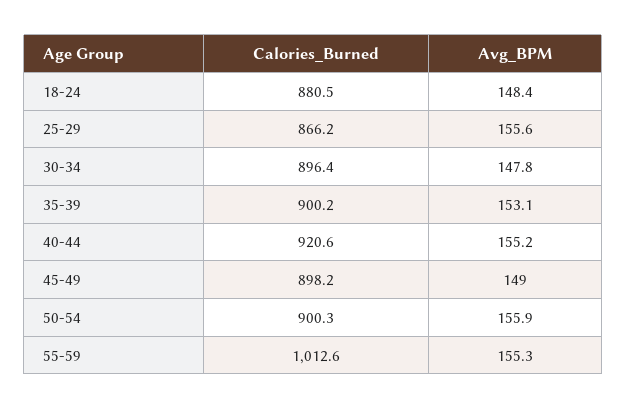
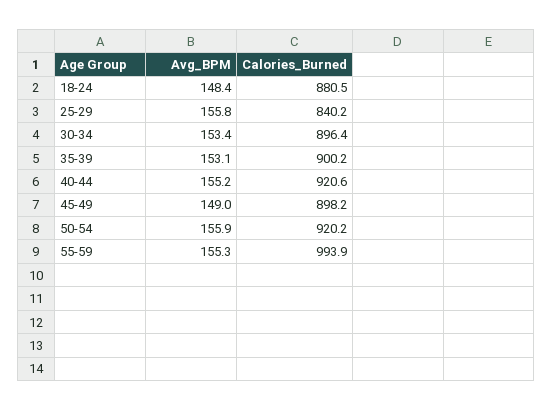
Calories_Burned, 25-29: 866.2 -> 840.2
Avg_BPM, 25-29: 155.6 -> 155.8
Avg_BPM, 30-34: 147.8 -> 153.4
Calories_Burned, 50-54: 900.3 -> 920.2
Calories_Burned, 55-59: 1012.6 -> 993.9

